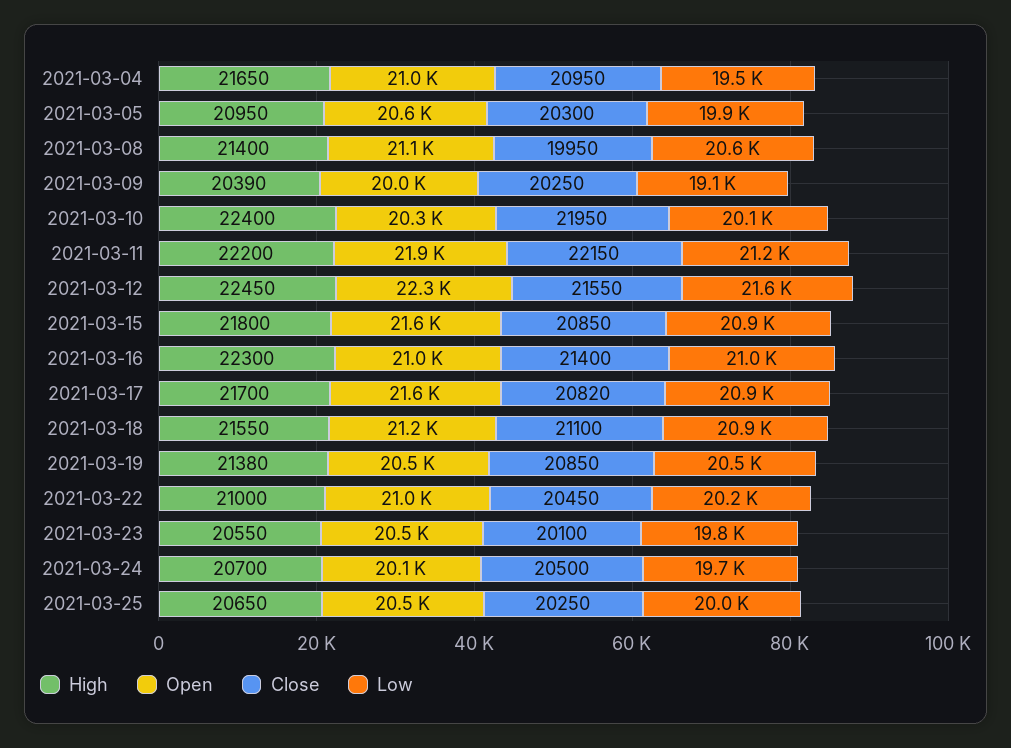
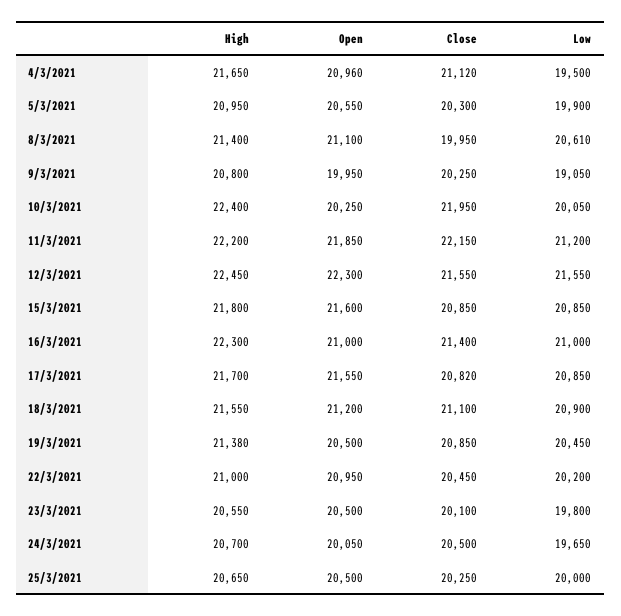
Close, 2021-03-04: 20950 -> 21120
High, 2021-03-09: 20390 -> 20800

